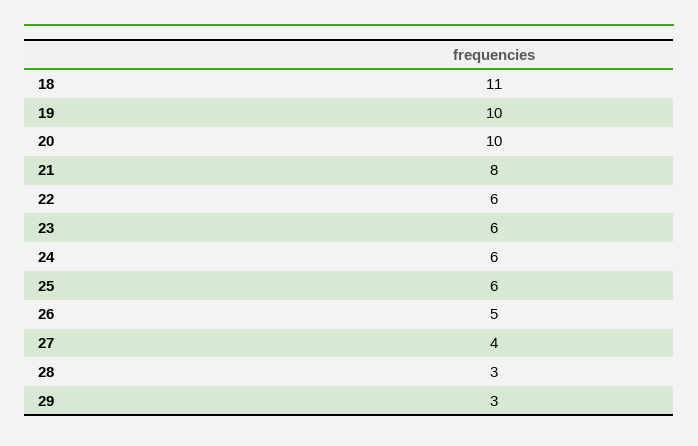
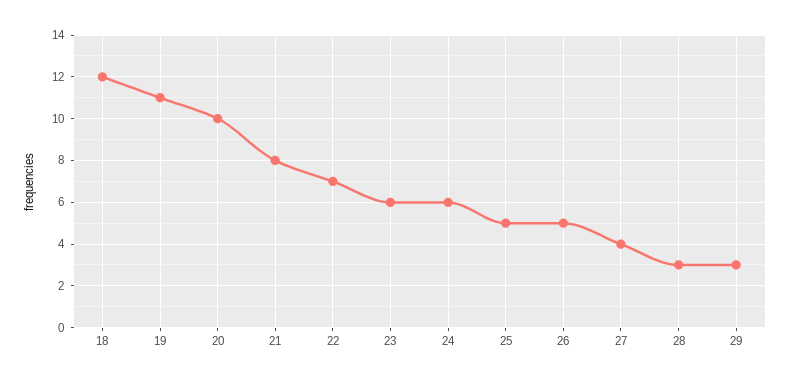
18: 11 -> 12
19: 10 -> 11
22: 6 -> 7
25: 6 -> 5

